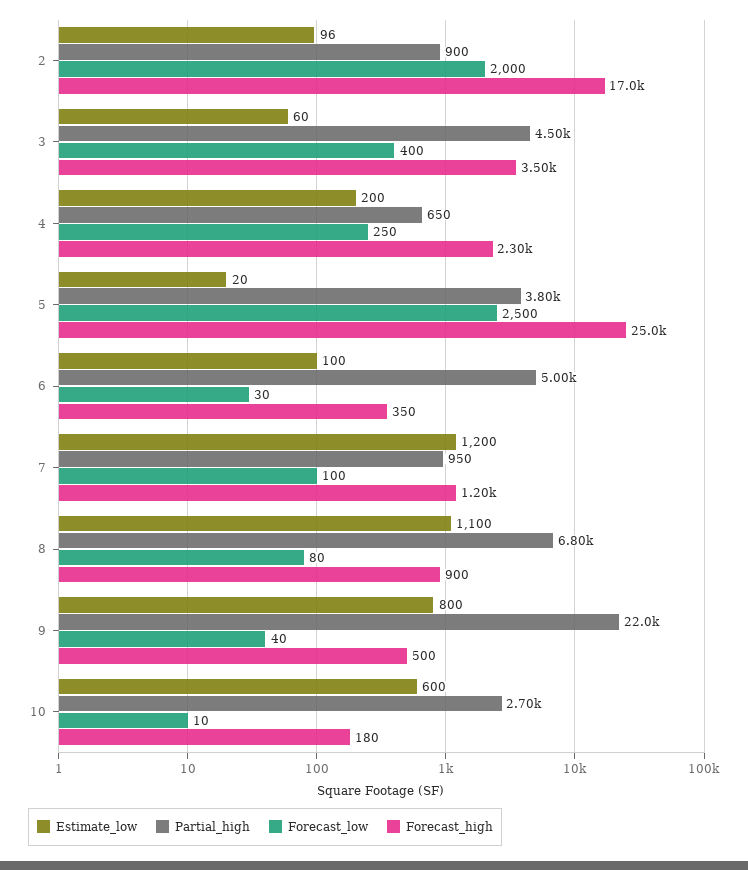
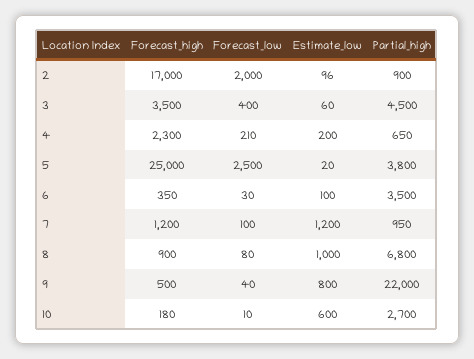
Forecast_low, 4: 250 -> 210
Partial_high, 6: 5000 -> 3500
Estimate_low, 8: 1100 -> 1000

